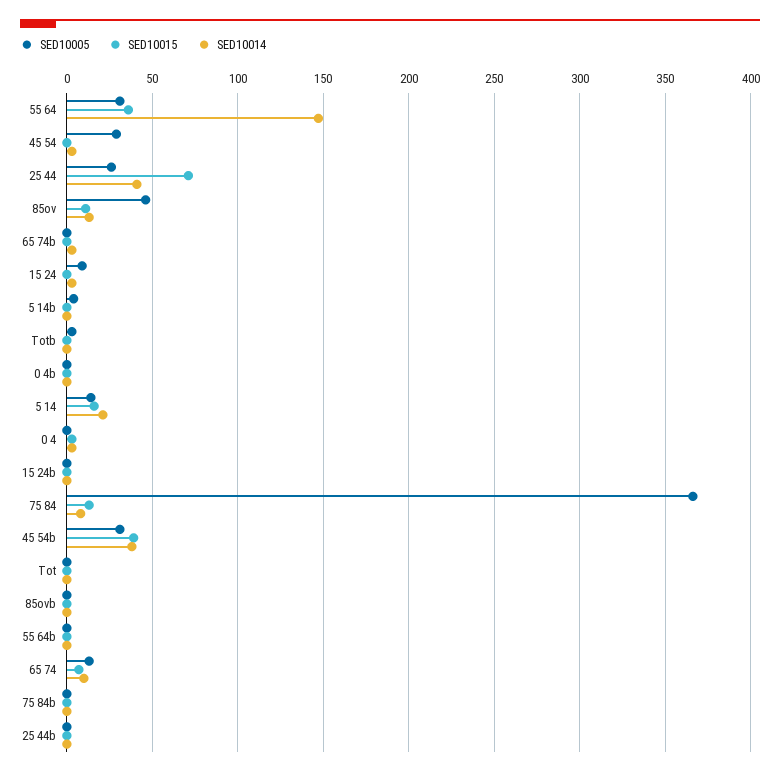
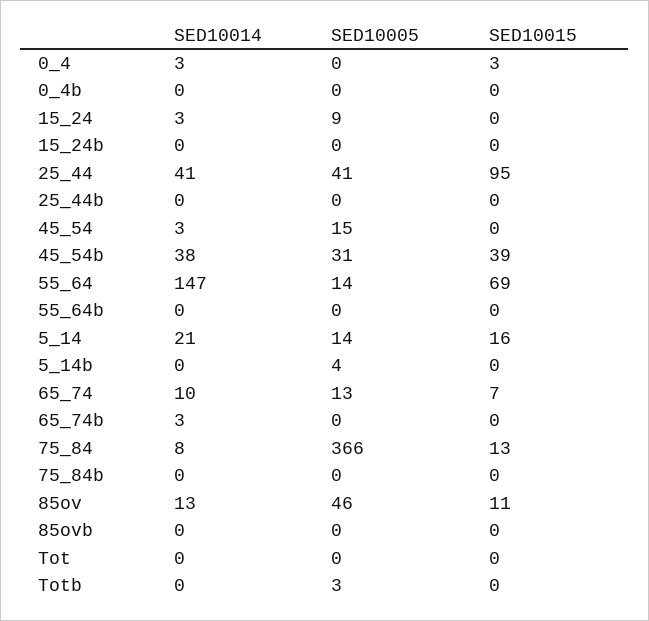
SED10005, 55 64: 30 -> 14
SED10015, 55 64: 35 -> 69
SED10005, 45 54: 30 -> 15
SED10005, 25 44: 25 -> 41
SED10015, 25 44: 70 -> 95

